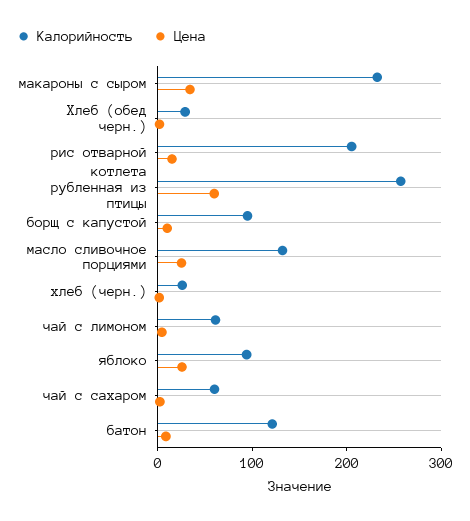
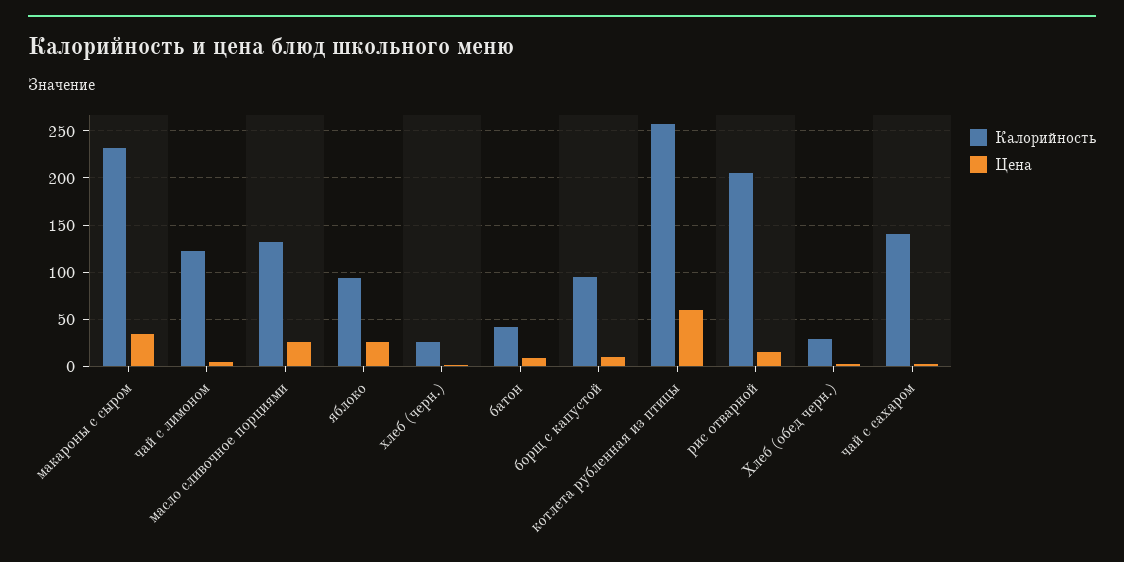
Калорийность, чай с лимоном: 60 -> 120
Калорийность, чай с сахаром: 60 -> 140
Калорийность, батон: 120 -> 40

